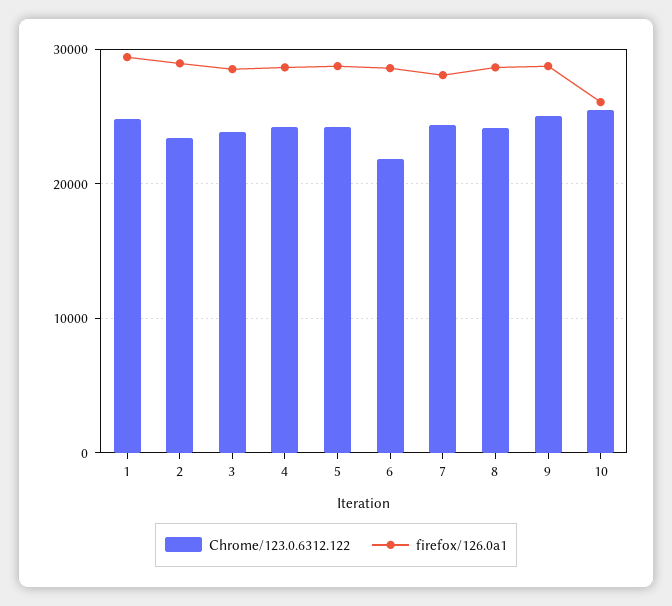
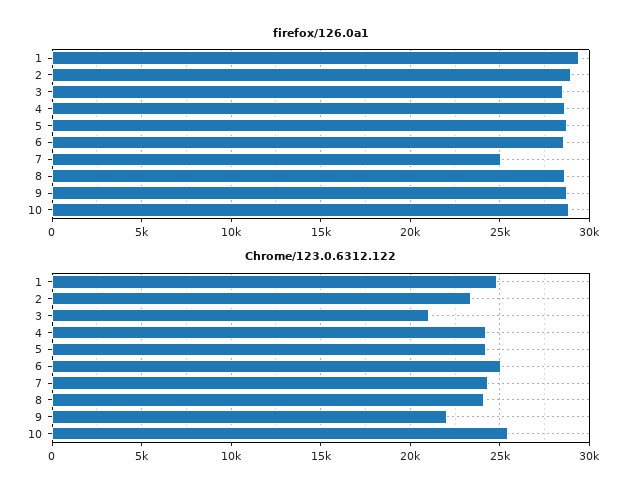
Chrome/123.0.6312.122, 3: 24000 -> 21000
Chrome/123.0.6312.122, 6: 22000 -> 25000
firefox/126.0a1, 7: 28000 -> 25000
Chrome/123.0.6312.122, 9: 25000 -> 22000
firefox/126.0a1, 10: 26000 -> 29000

